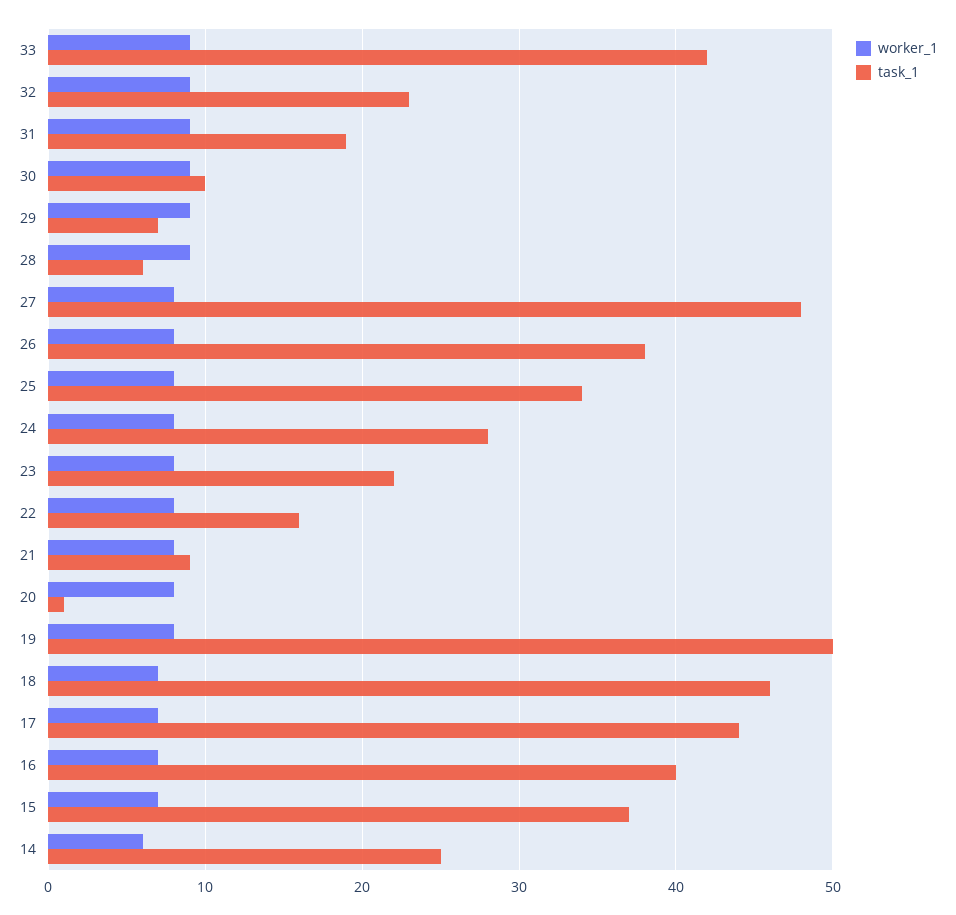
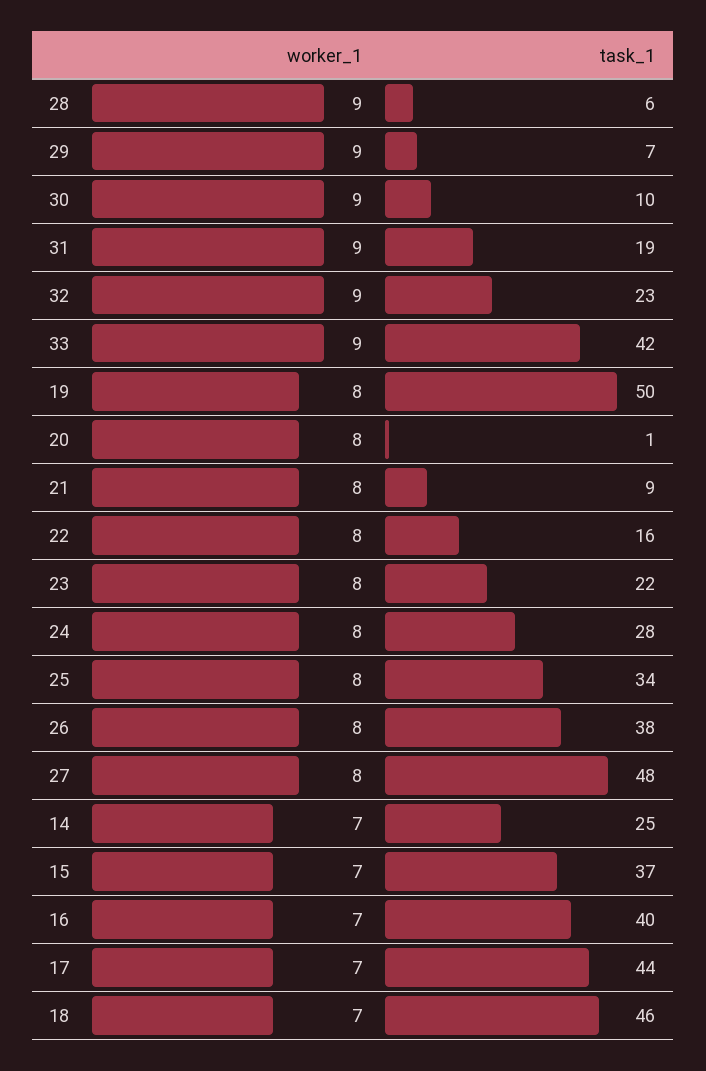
worker_1, 14: 6 -> 7

